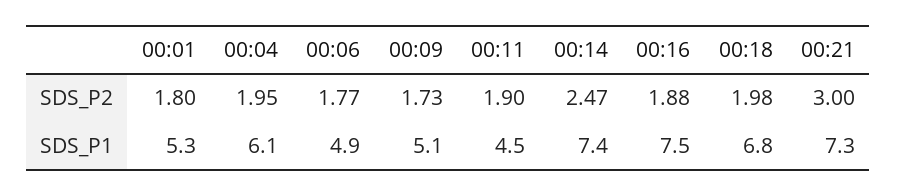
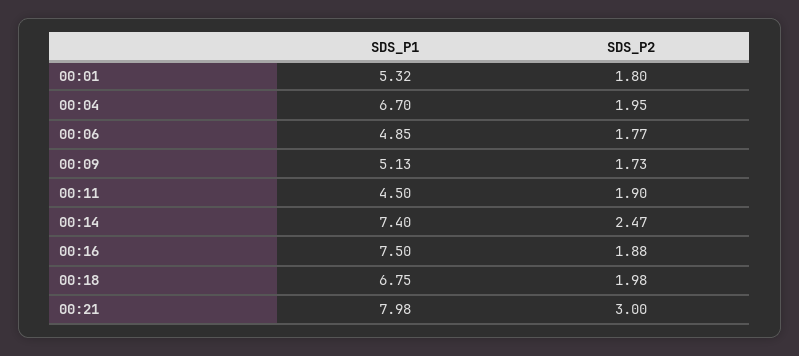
00:04, SDS_P1: 6.1 -> 6.7
00:21, SDS_P1: 7.3 -> 7.98

